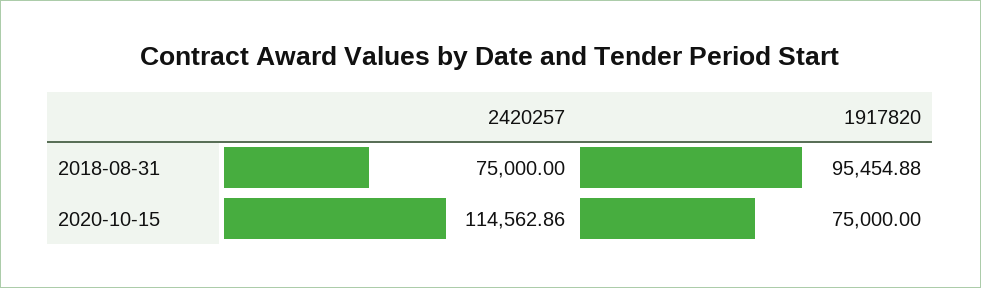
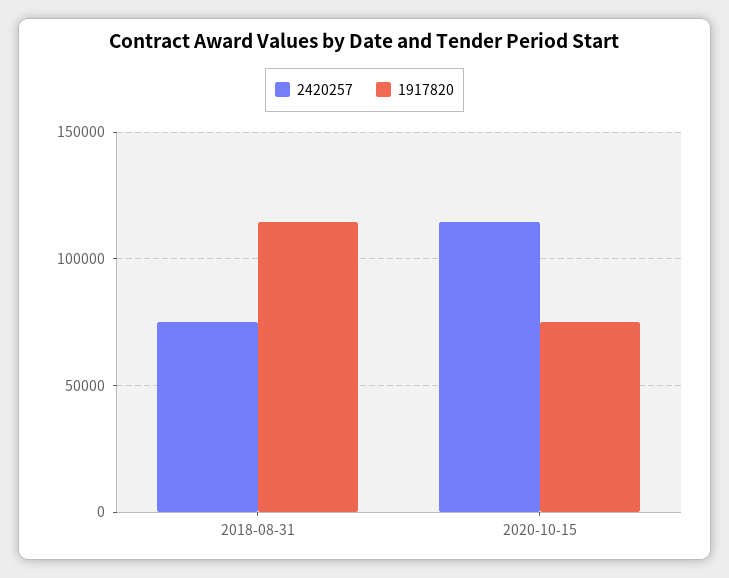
1917820, 2018-08-31: 95454.88 -> 115000

